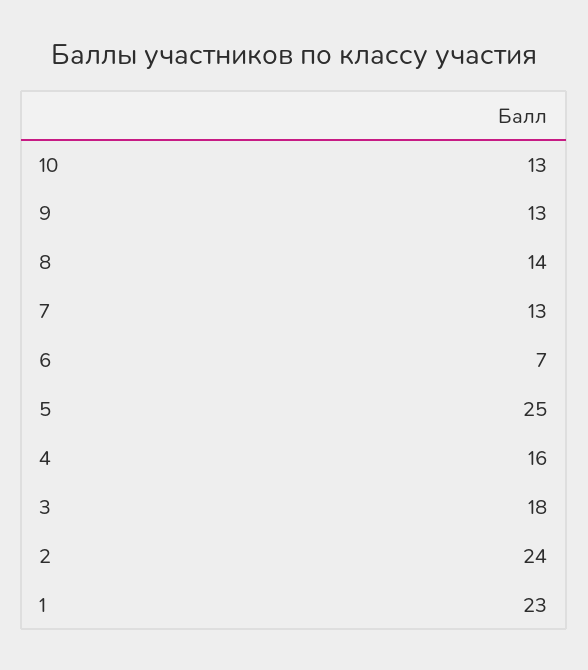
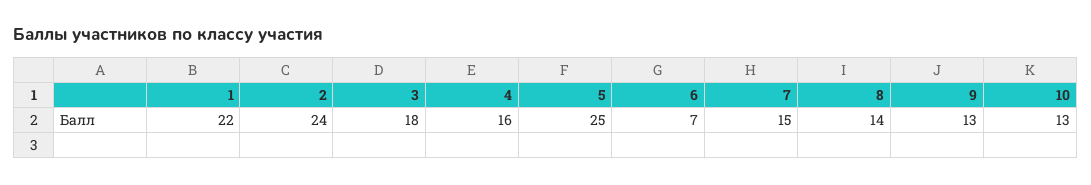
7: 13 -> 15
1: 23 -> 22

